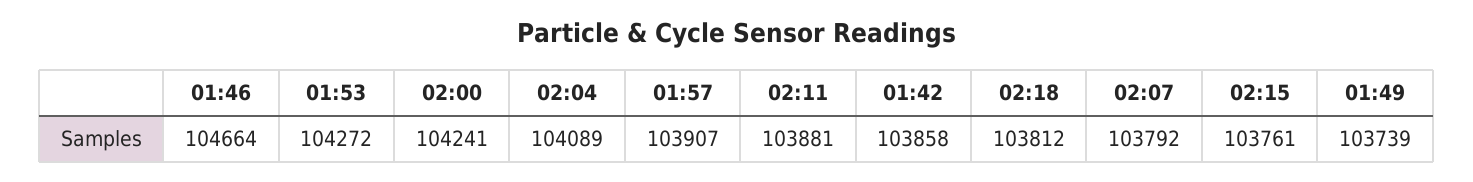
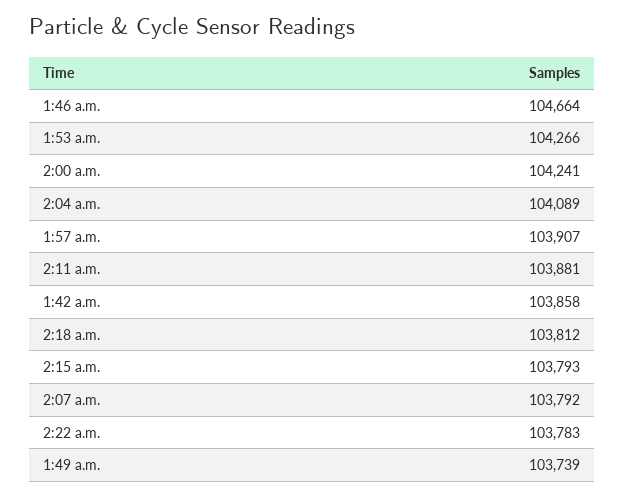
01:53: 104272 -> 104266
02:15: 103761 -> 103793
2:22 a.m.: none -> 103783

